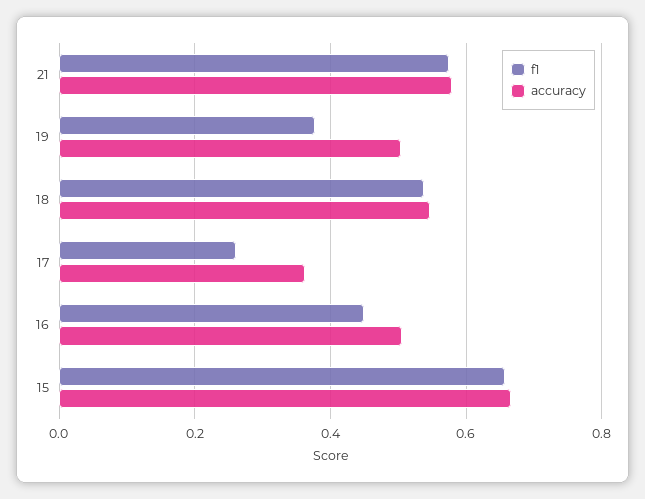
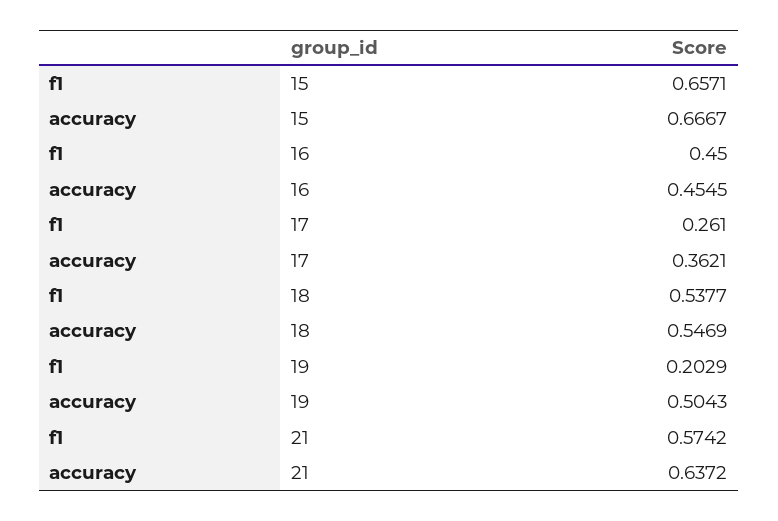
accuracy, 21: 0.58 -> 0.6372
f1, 19: 0.38 -> 0.2029
accuracy, 16: 0.5 -> 0.4545

